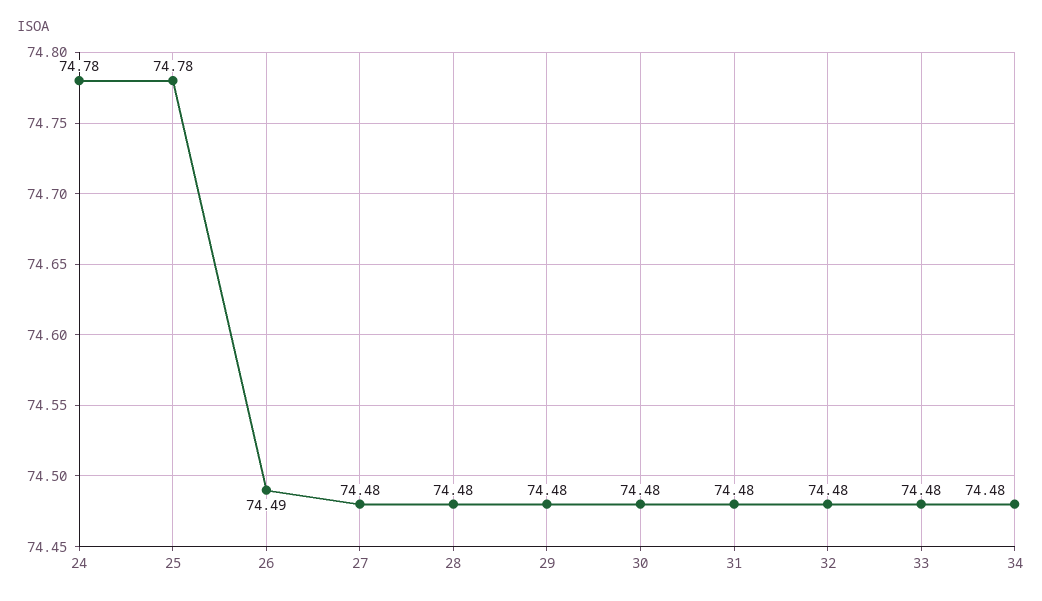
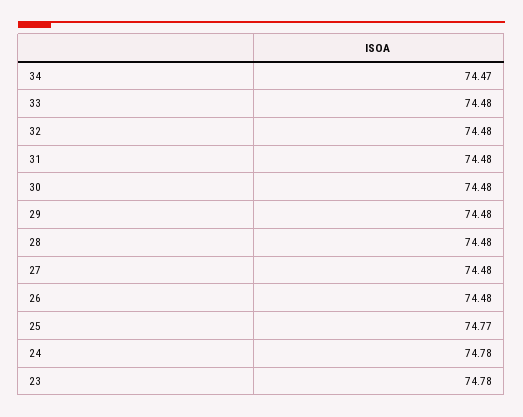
25: 74.78 -> 74.77
26: 74.49 -> 74.48
34: 74.48 -> 74.47
23: none -> 74.78

